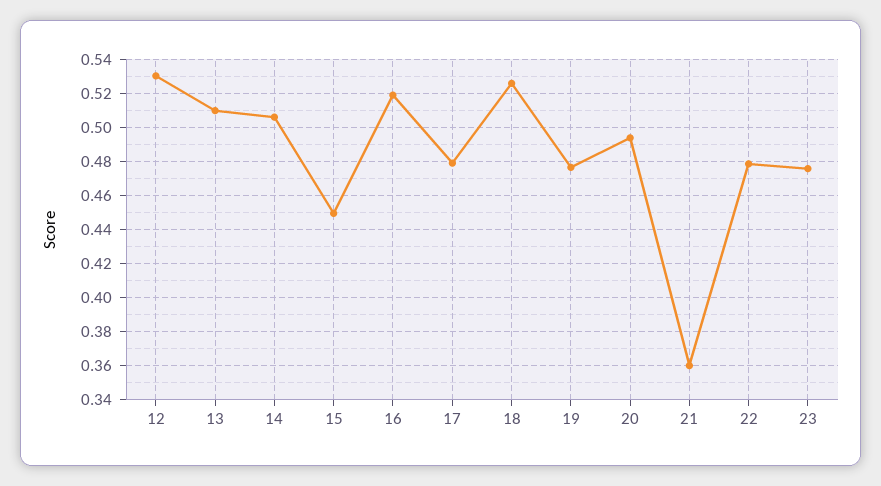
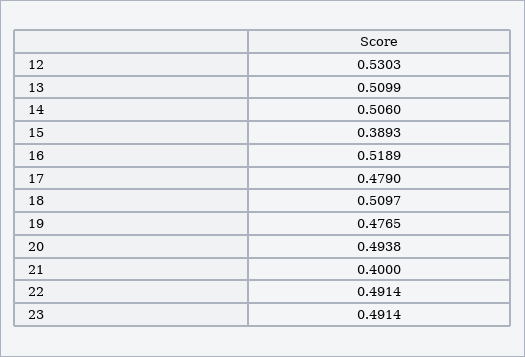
15: 0.45 -> 0.3893
18: 0.525 -> 0.5097
21: 0.36 -> 0.4
22: 0.48 -> 0.4914
23: 0.475 -> 0.4914

